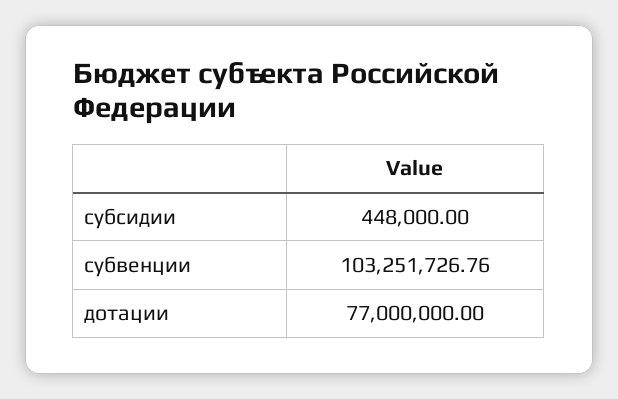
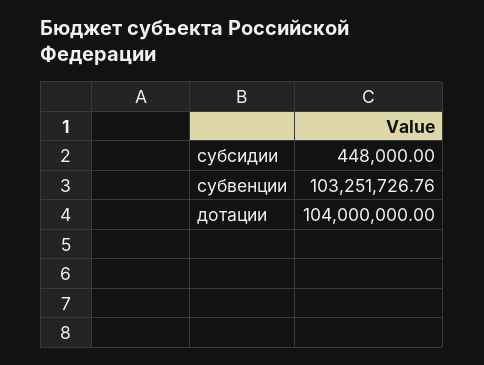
дотации: 77000000 -> 104000000

